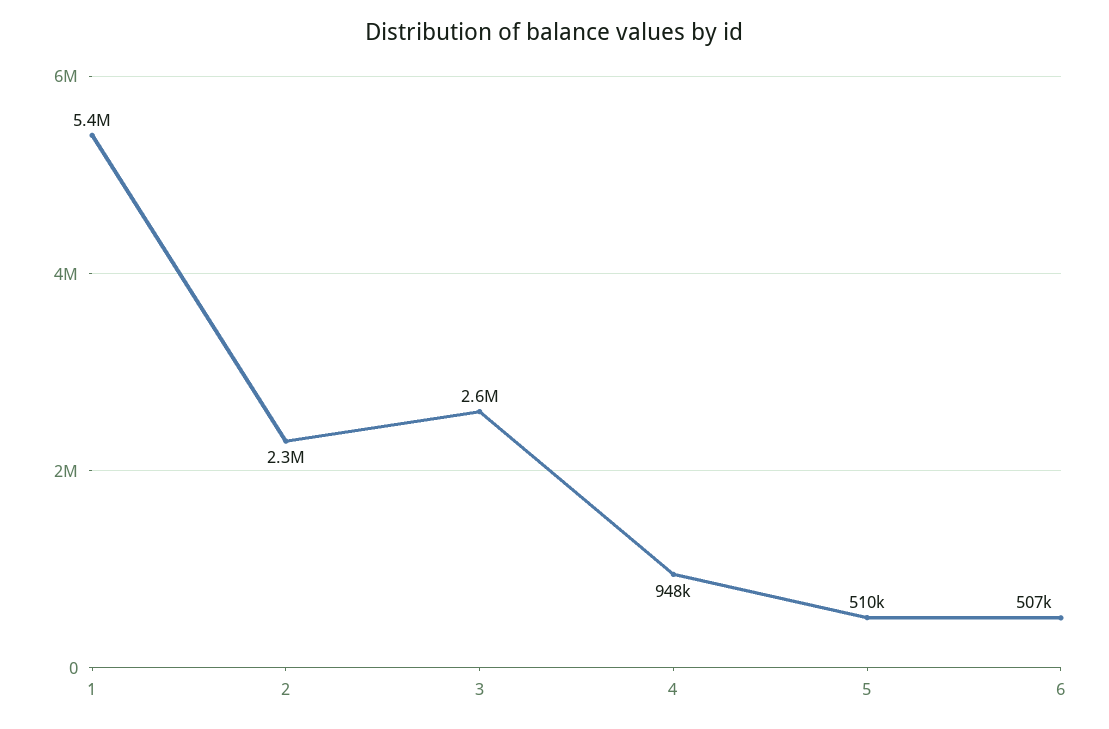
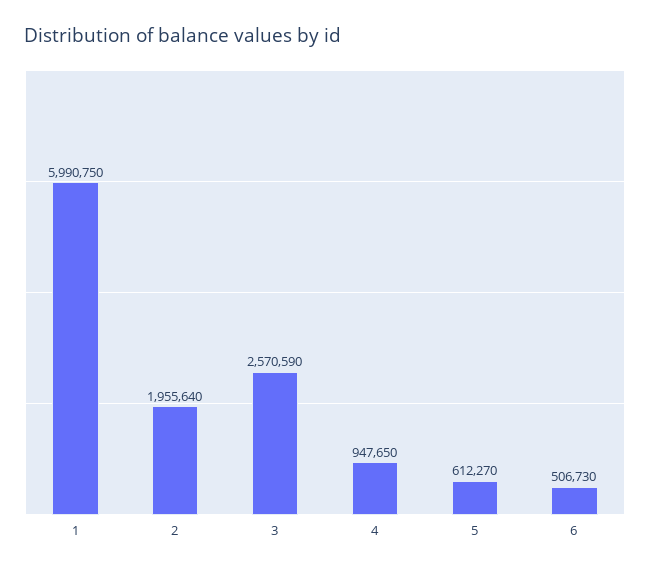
1: 5400000 -> 5990750
2: 2300000 -> 1955640
5: 510000 -> 612270

